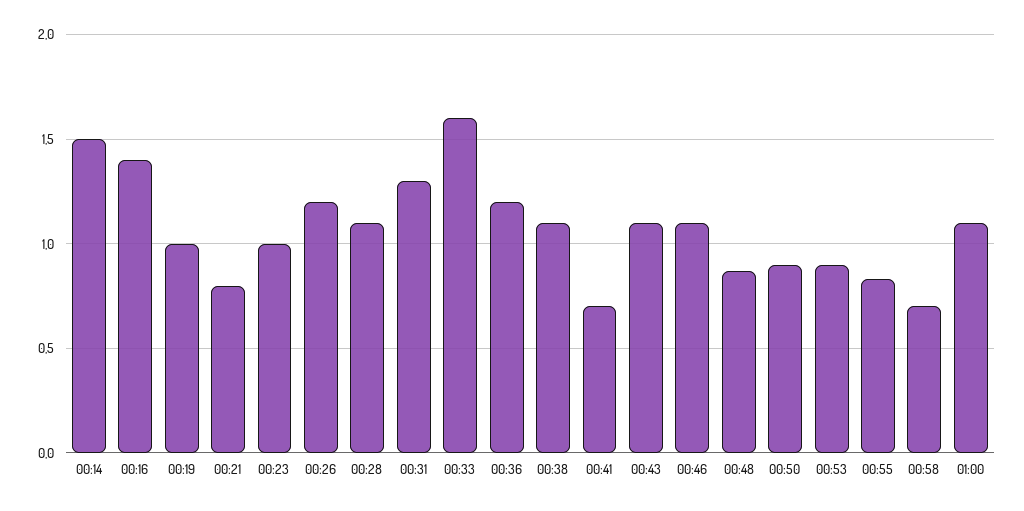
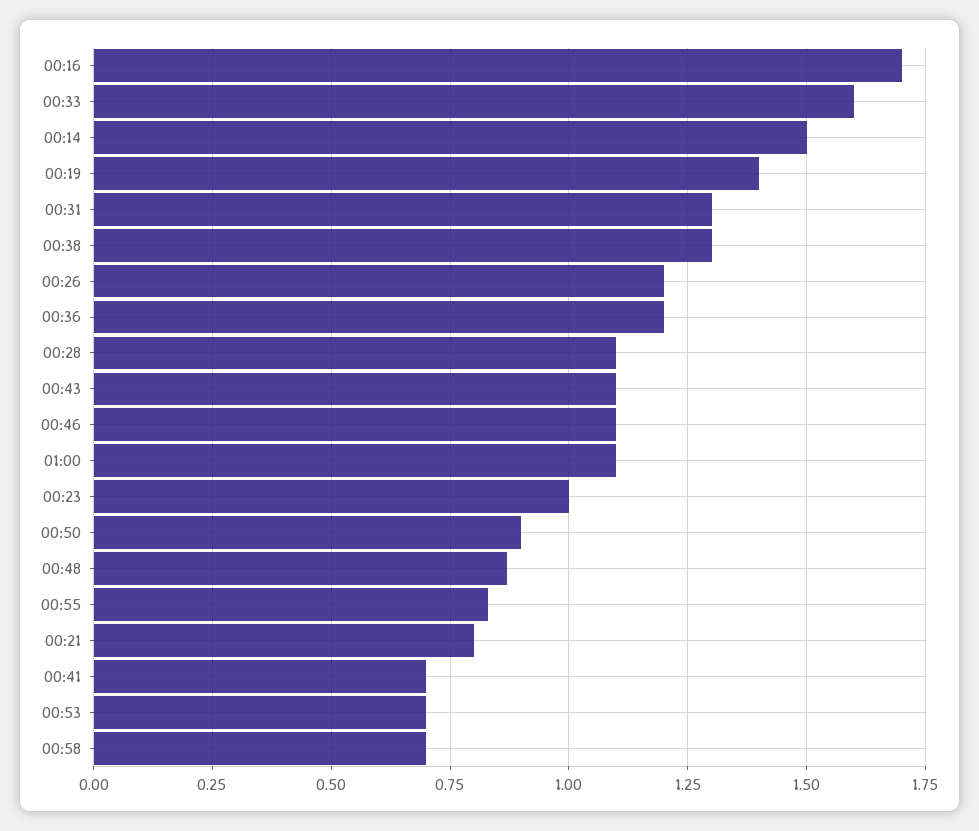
00:16: 1.4 -> 1.7
00:19: 1 -> 1.4
00:38: 1.1 -> 1.3
00:53: 0.9 -> 0.7

